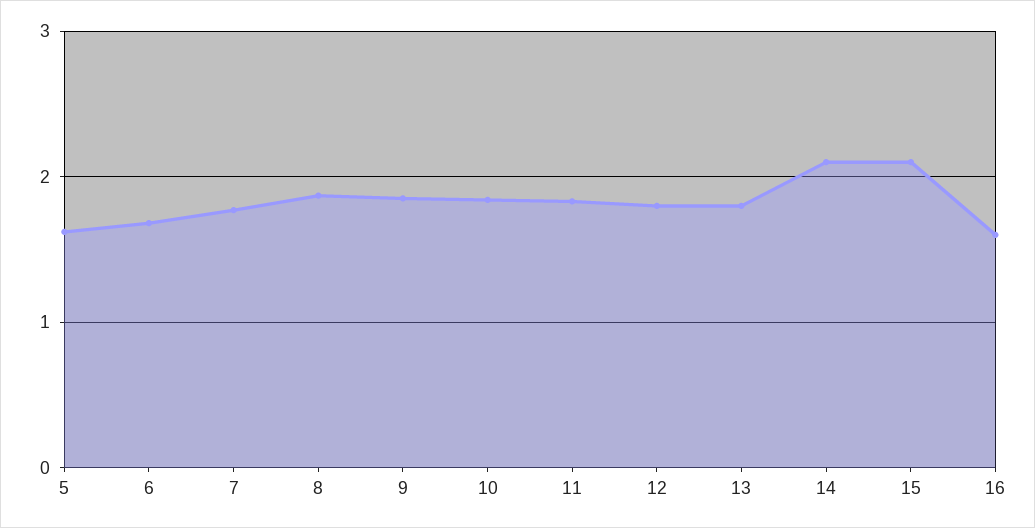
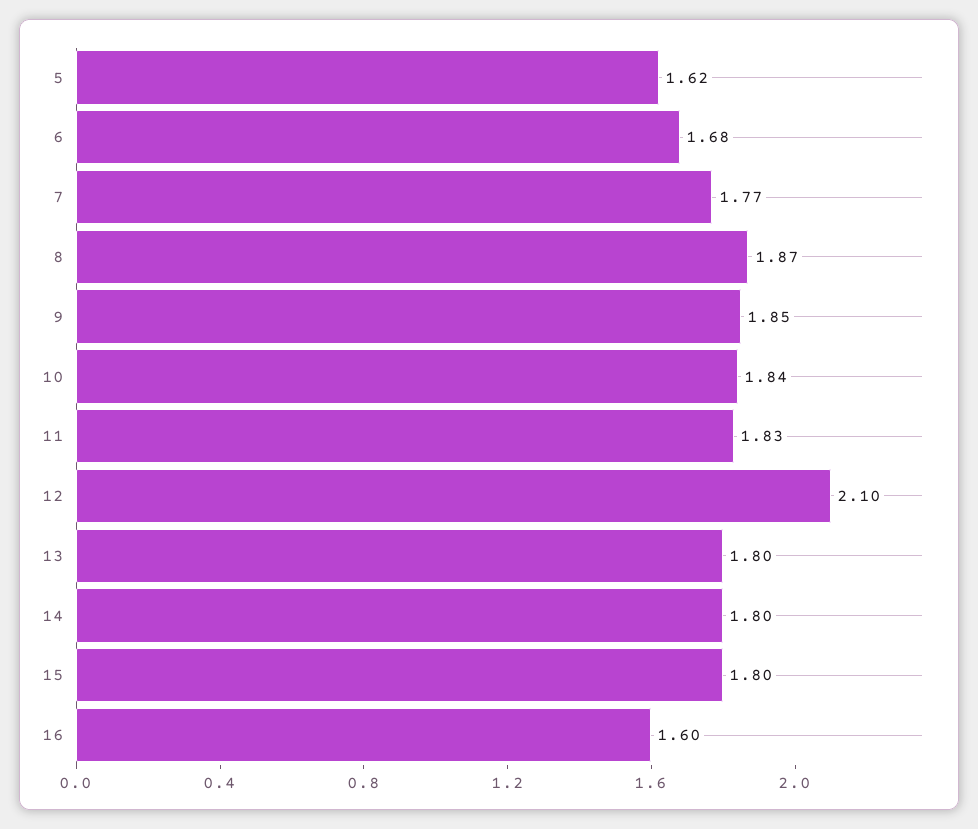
12: 1.8 -> 2.1
14: 2.1 -> 1.8
15: 2.1 -> 1.8

